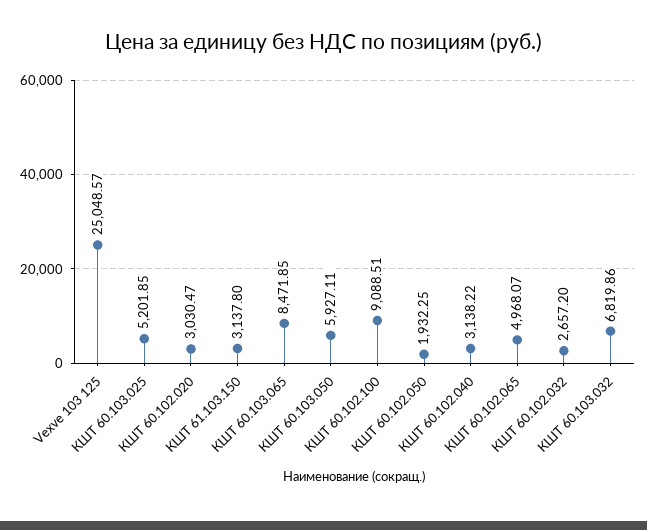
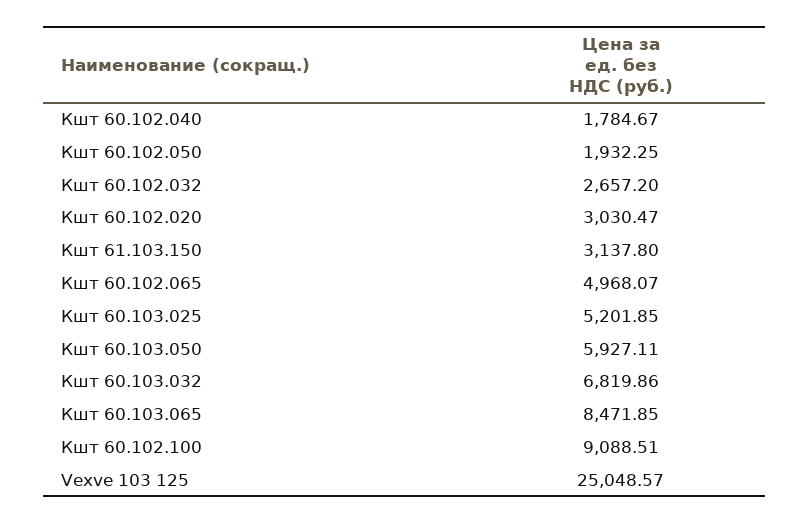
КШТ 60.102.040: 3138.22 -> 1784.67

